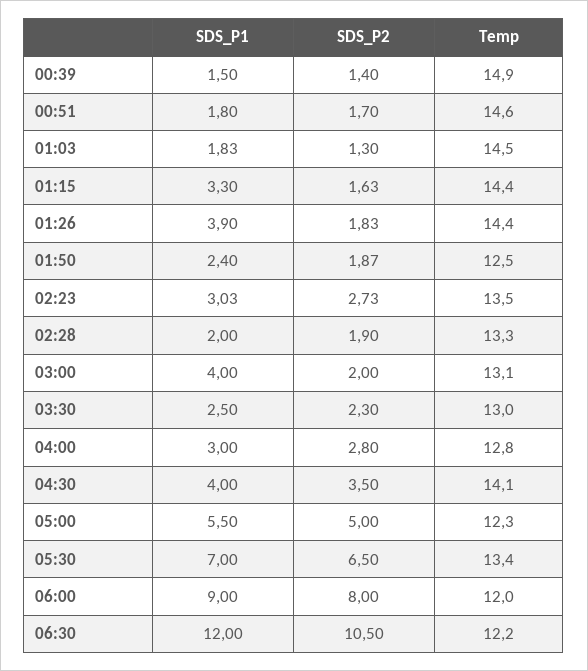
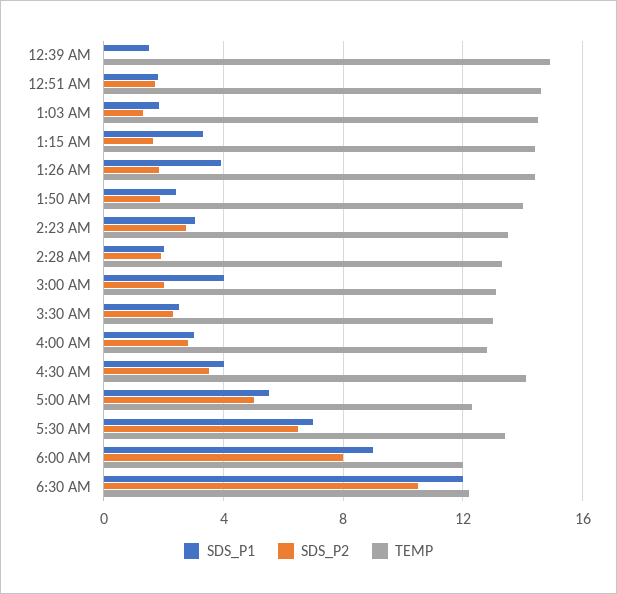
SDS_P2, 00:39: 1.4 -> 0
Temp, 01:50: 12.5 -> 14

